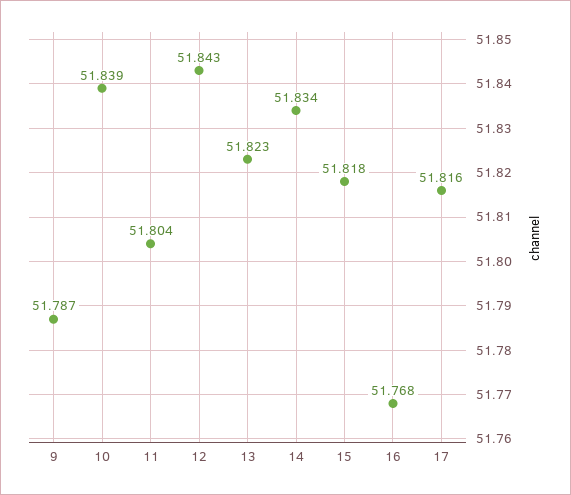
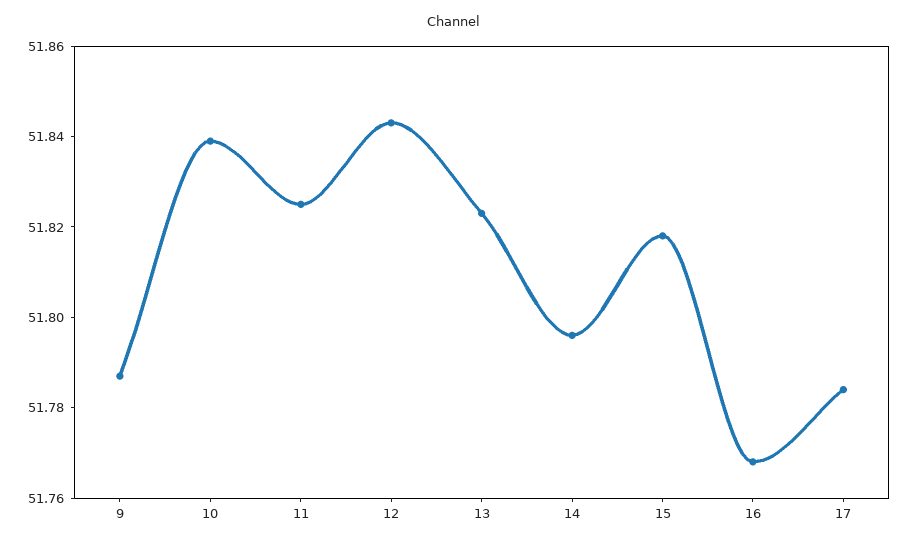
11: 51.804 -> 51.825
14: 51.834 -> 51.795
17: 51.816 -> 51.785

